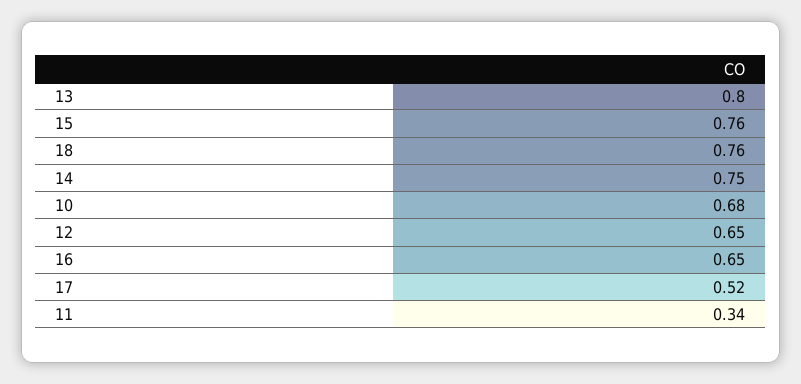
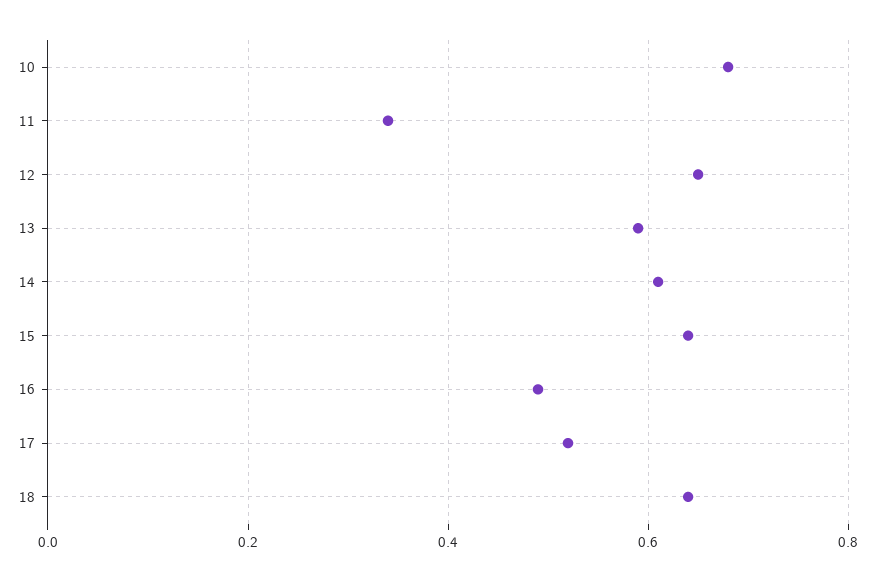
13: 0.8 -> 0.6
15: 0.76 -> 0.65
18: 0.76 -> 0.65
14: 0.75 -> 0.6
16: 0.65 -> 0.5

